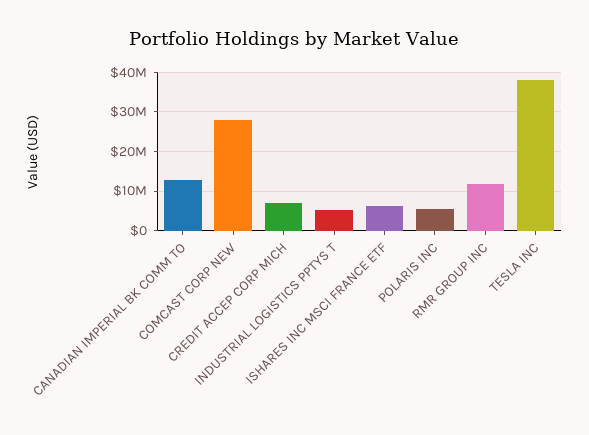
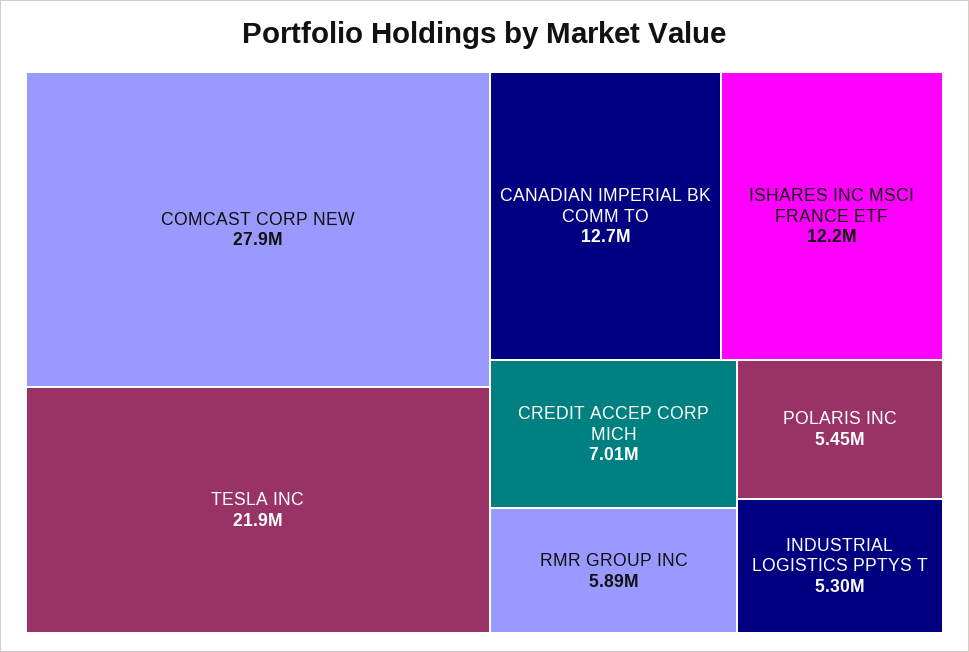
ISHARES INC MSCI FRANCE ETF: 6000000 -> 12200000
RMR GROUP INC: 12000000 -> 5890000
TESLA INC: 38000000 -> 21900000

